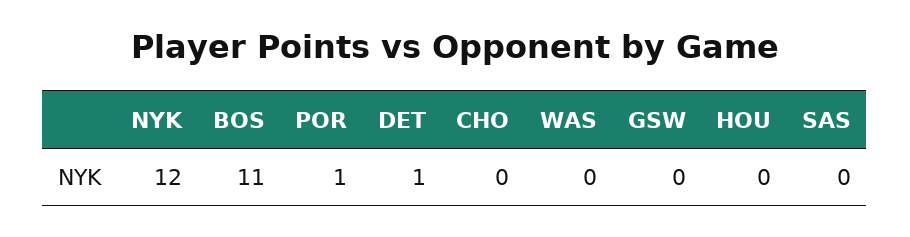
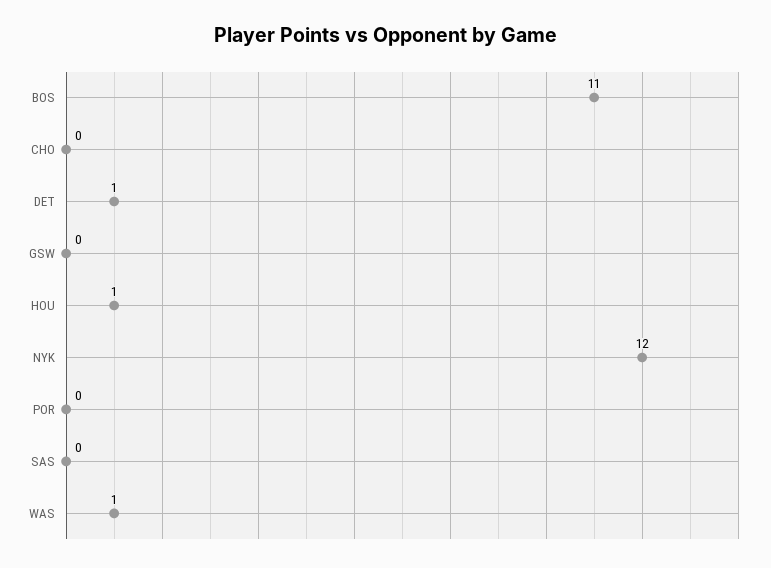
POR: 1 -> 0
WAS: 0 -> 1
HOU: 0 -> 1

